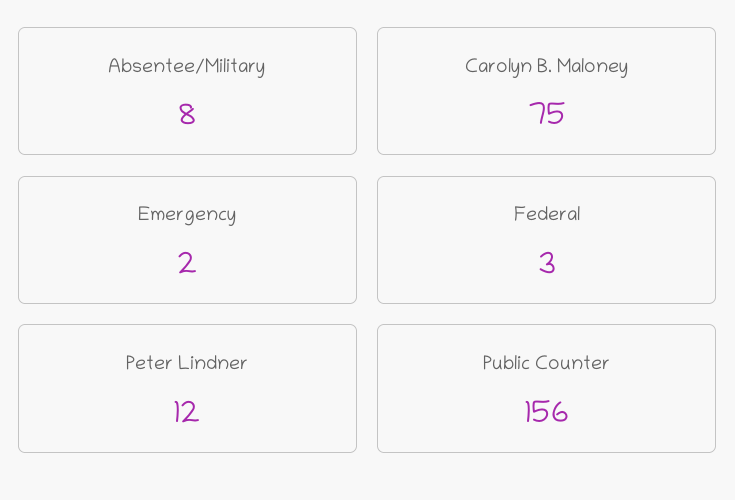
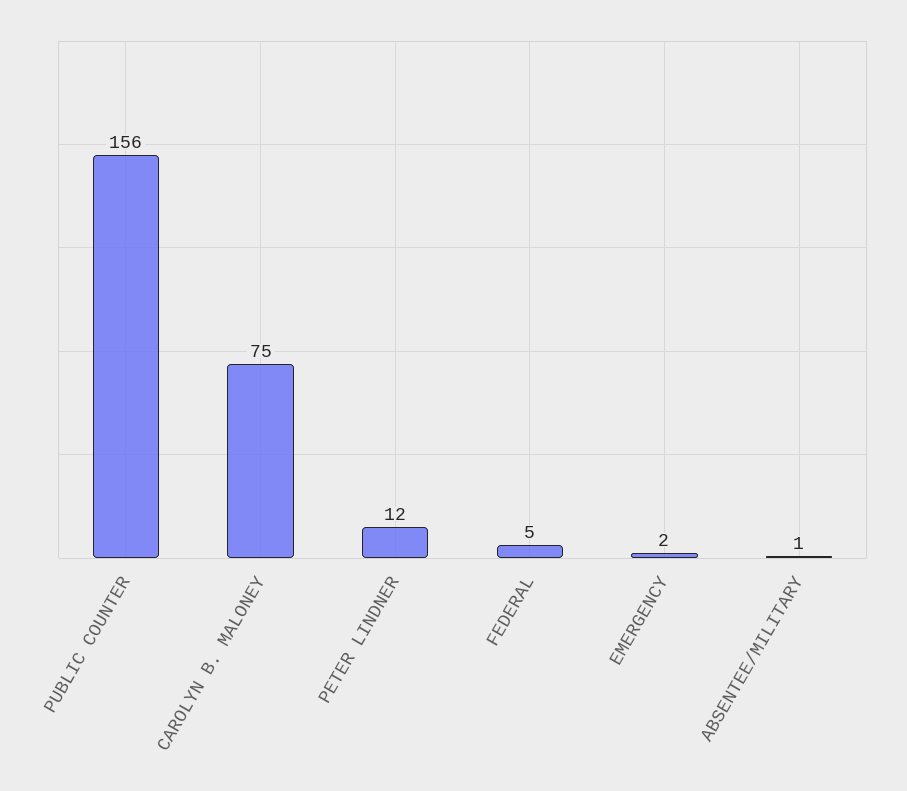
Absentee/Military: 8 -> 1
Federal: 3 -> 5

